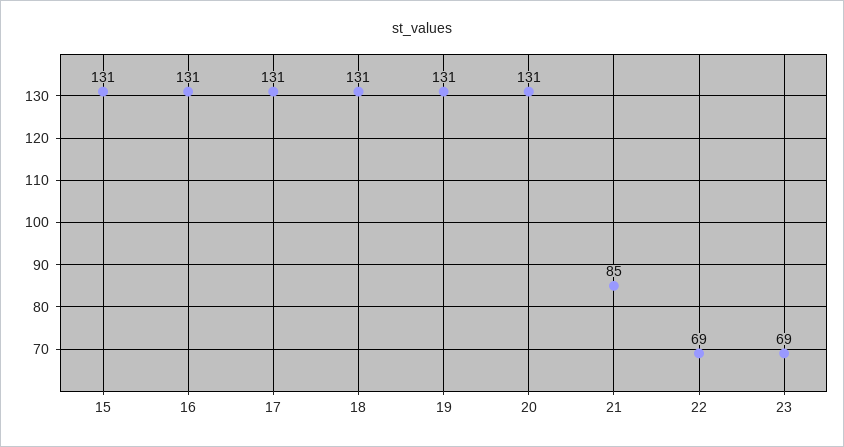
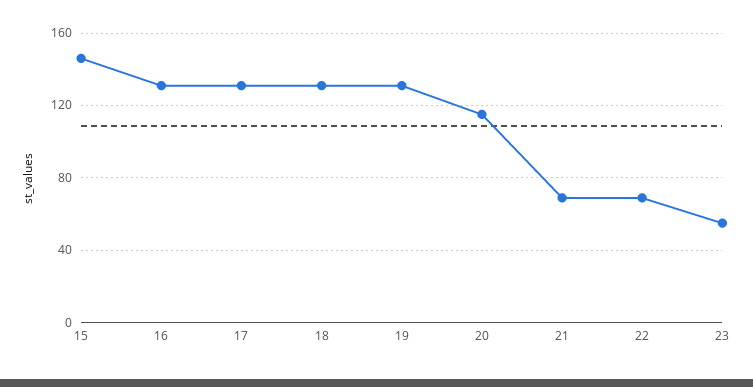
15: 131 -> 145
20: 131 -> 115
21: 85 -> 70
23: 69 -> 55

